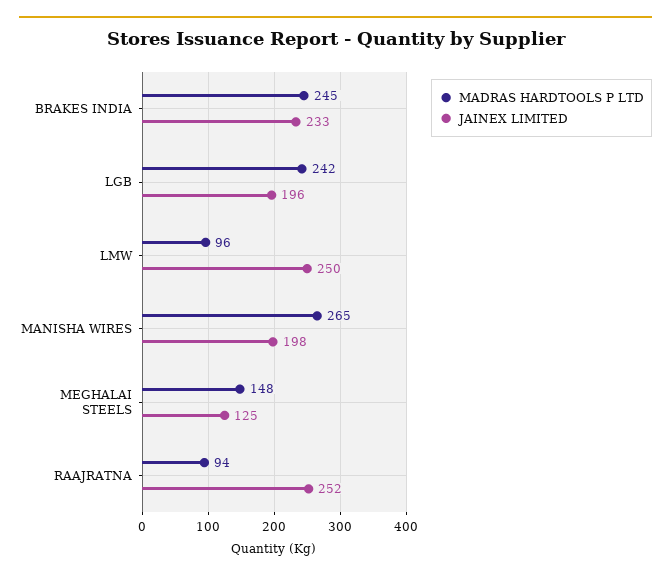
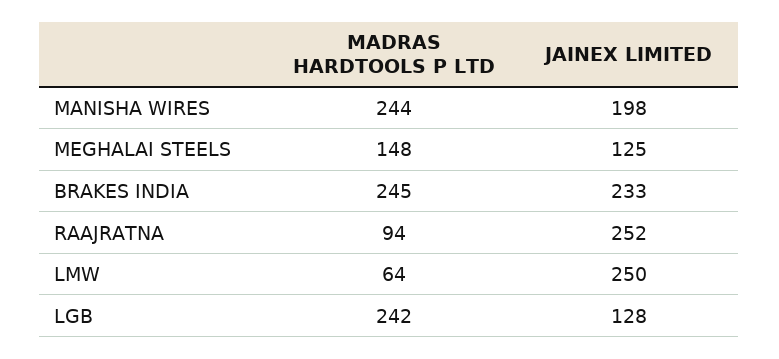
JAINEX LIMITED, LGB: 196 -> 128
MADRAS HARDTOOLS P LTD, LMW: 96 -> 64
MADRAS HARDTOOLS P LTD, MANISHA WIRES: 265 -> 244

